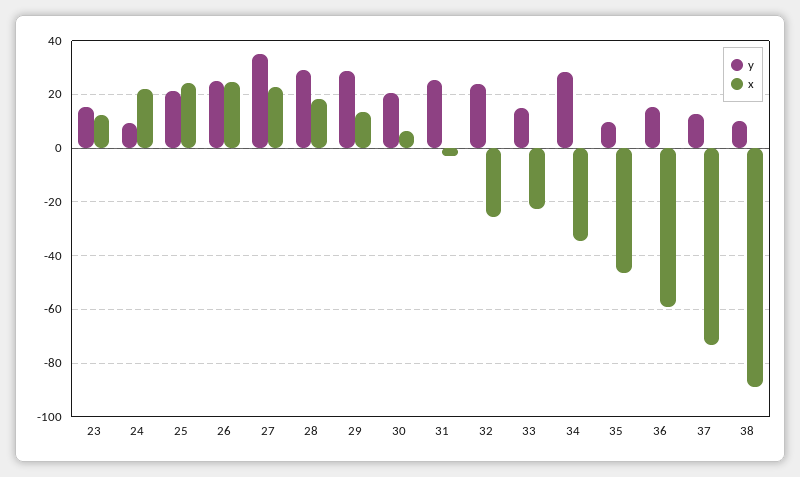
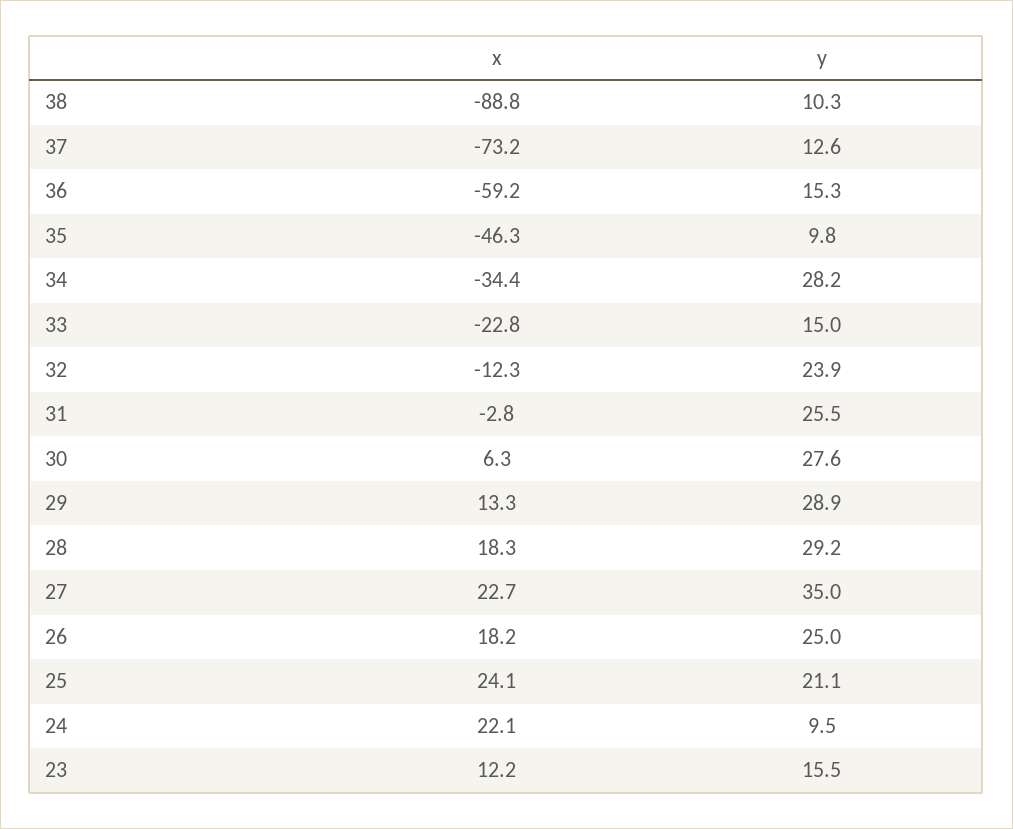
x, 26: 25 -> 18.2
y, 30: 20 -> 27.6
x, 32: -25 -> -12.3

